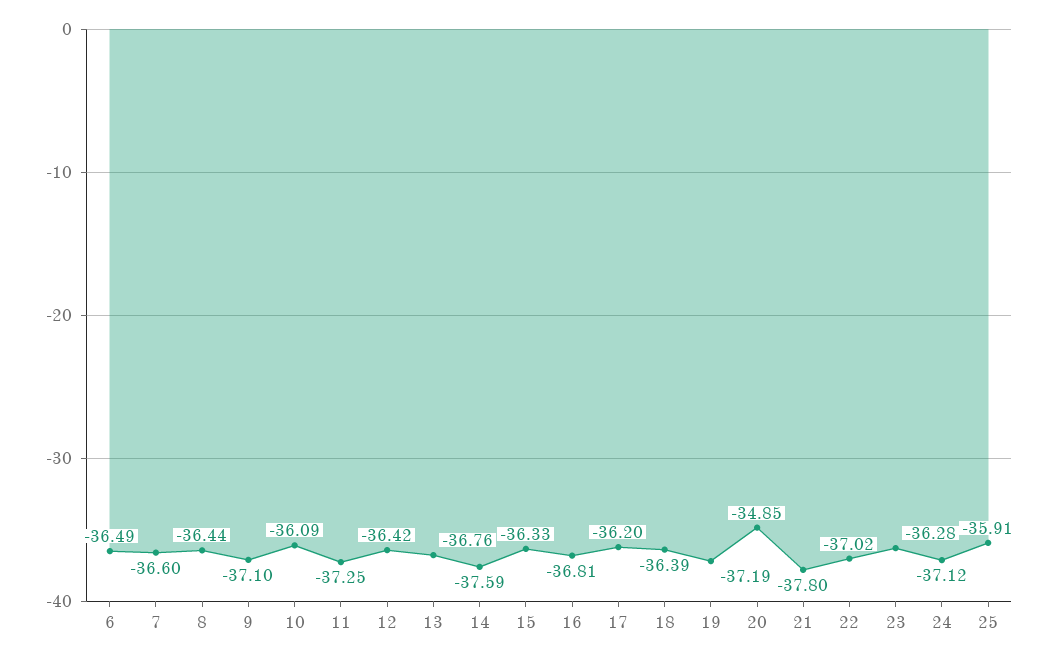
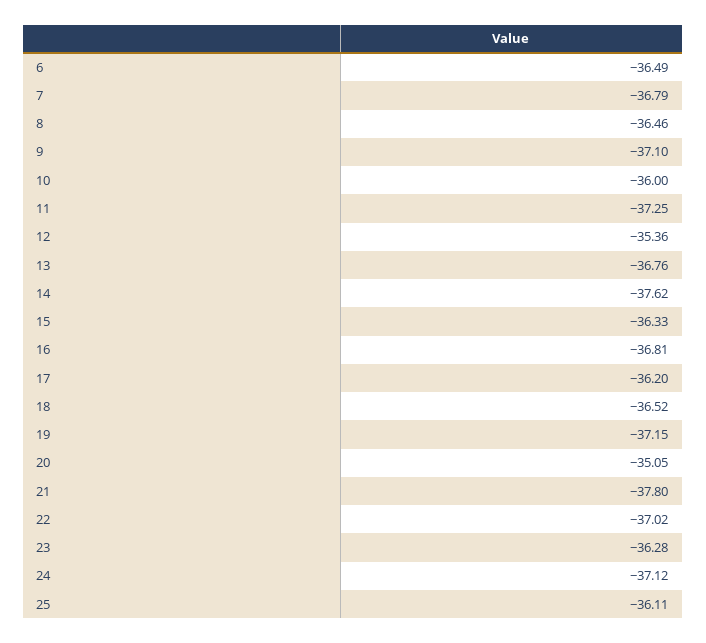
7: -36.6 -> -36.79
8: -36.44 -> -36.46
10: -36.09 -> -36
12: -36.42 -> -35.36
14: -37.59 -> -37.62
18: -36.39 -> -36.52
19: -37.19 -> -37.15
20: -34.85 -> -35.05
25: -35.91 -> -36.11

